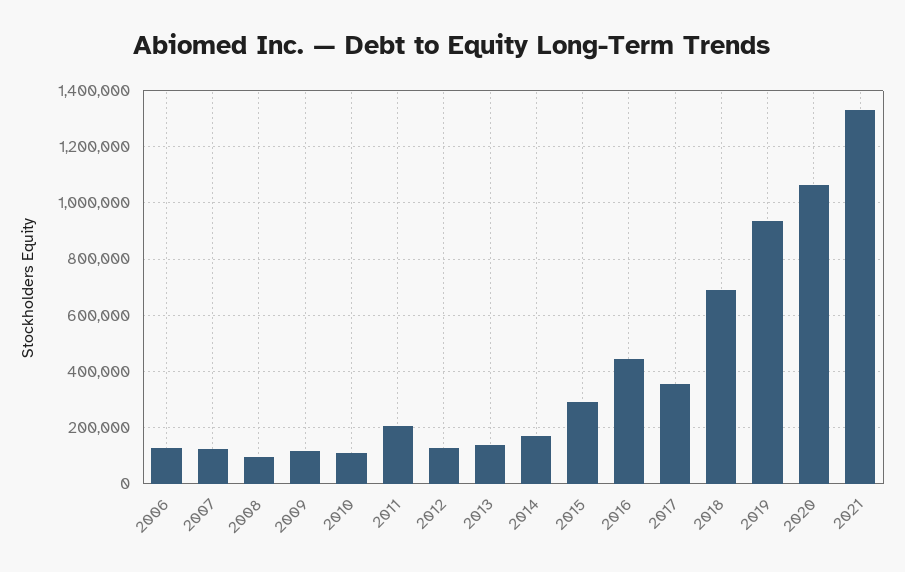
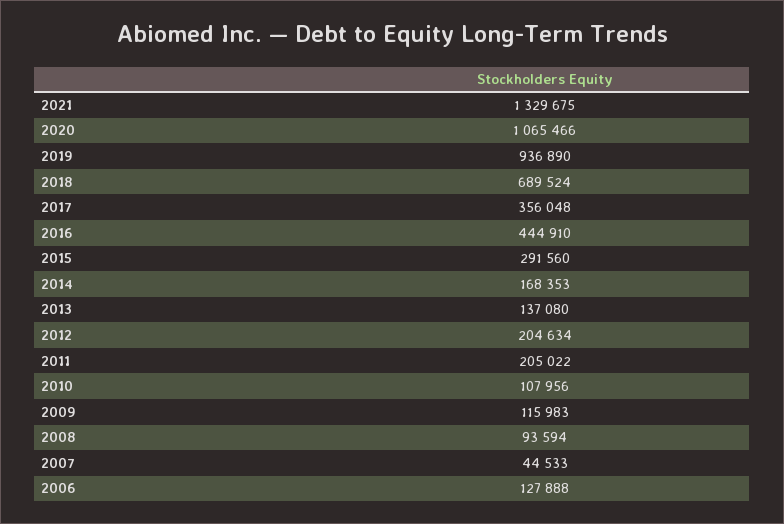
2007: 125000 -> 44533
2012: 125000 -> 204634

